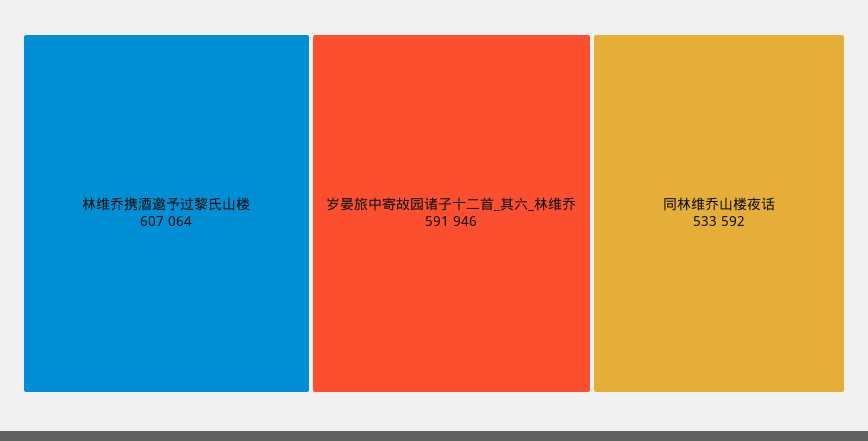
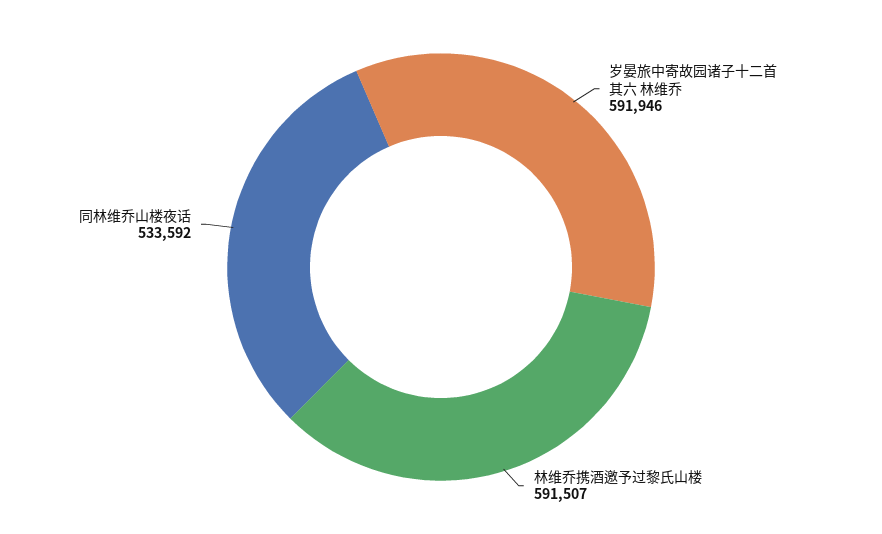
林维乔携酒邀予过黎氏山楼: 607064 -> 591507

